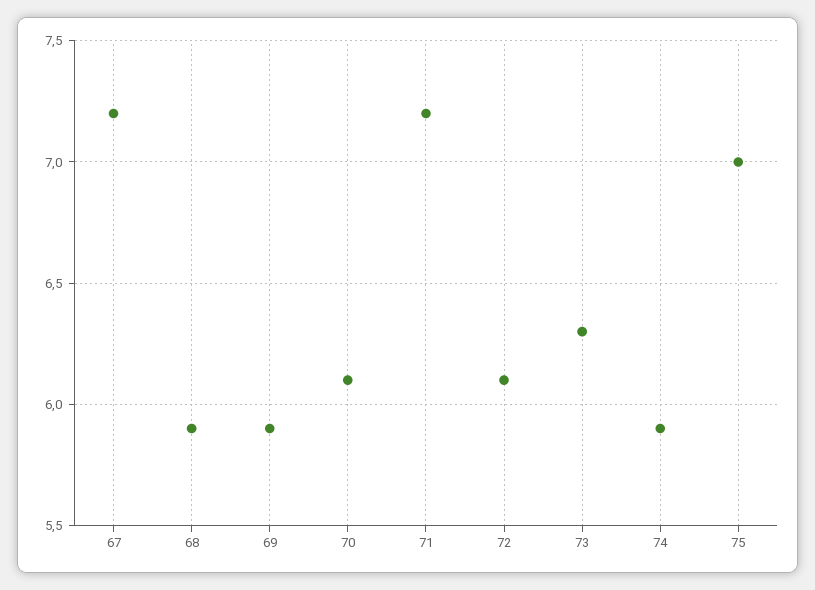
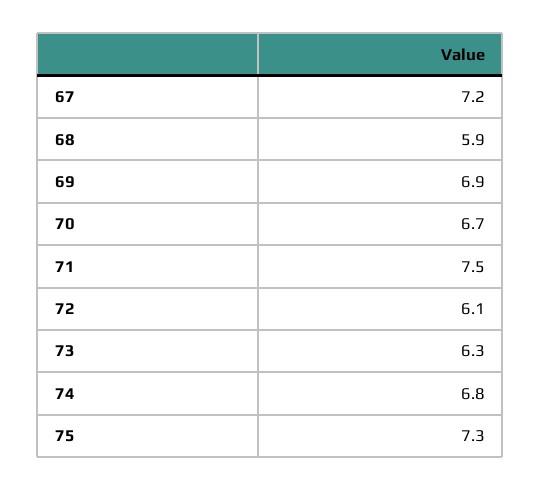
69: 5.9 -> 6.9
70: 6.1 -> 6.7
71: 7.2 -> 7.5
74: 5.9 -> 6.8
75: 7 -> 7.3

